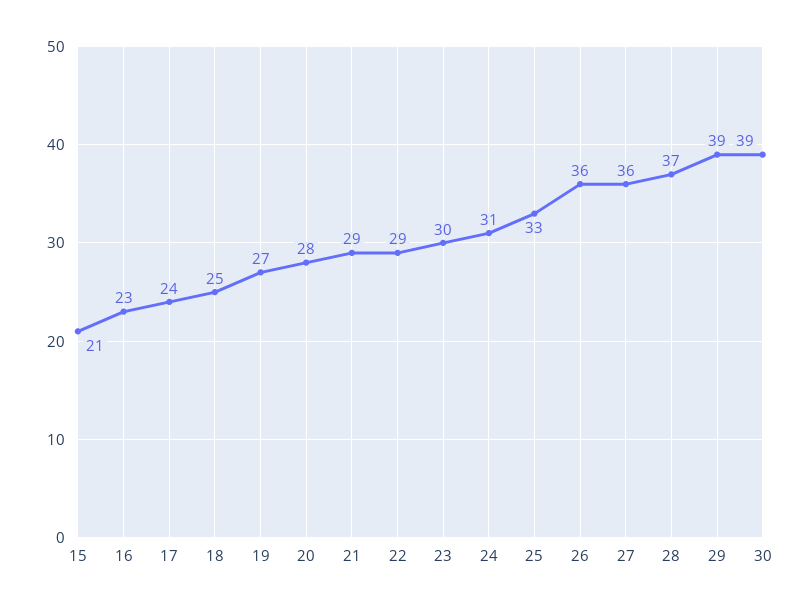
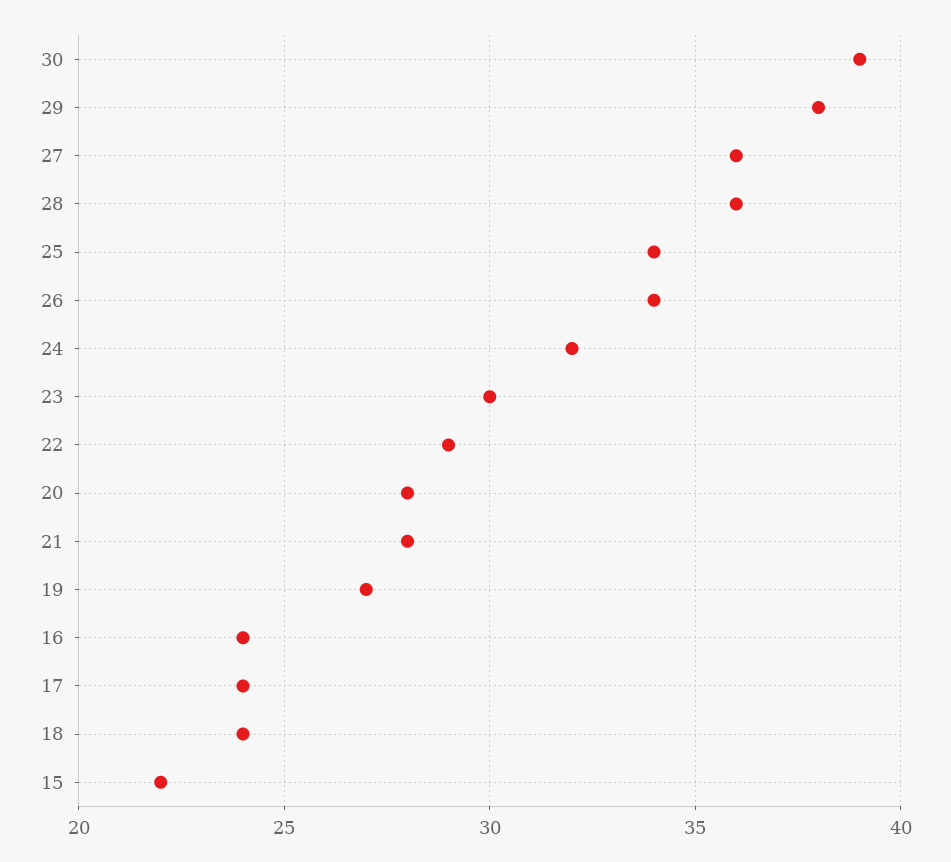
15: 21 -> 22
16: 23 -> 24
18: 25 -> 24
21: 29 -> 28
24: 31 -> 32
25: 33 -> 34
26: 36 -> 34
28: 37 -> 36
29: 39 -> 38

